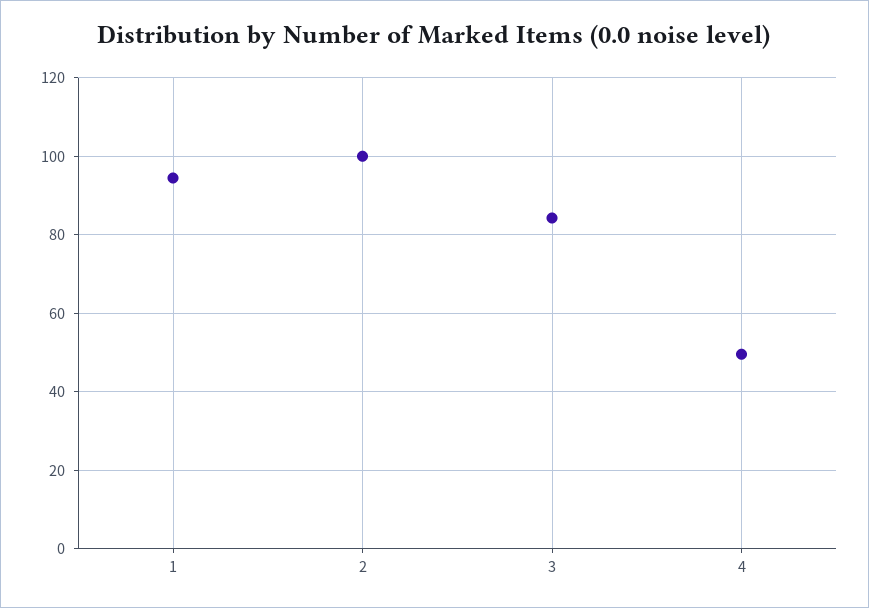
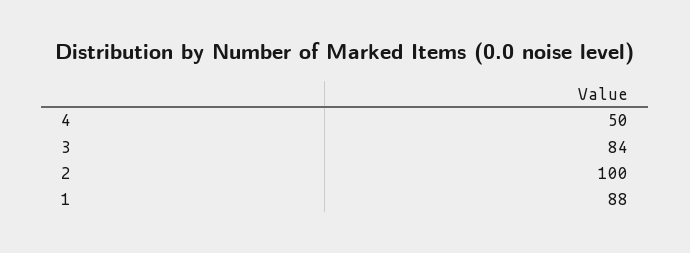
1: 94 -> 88

